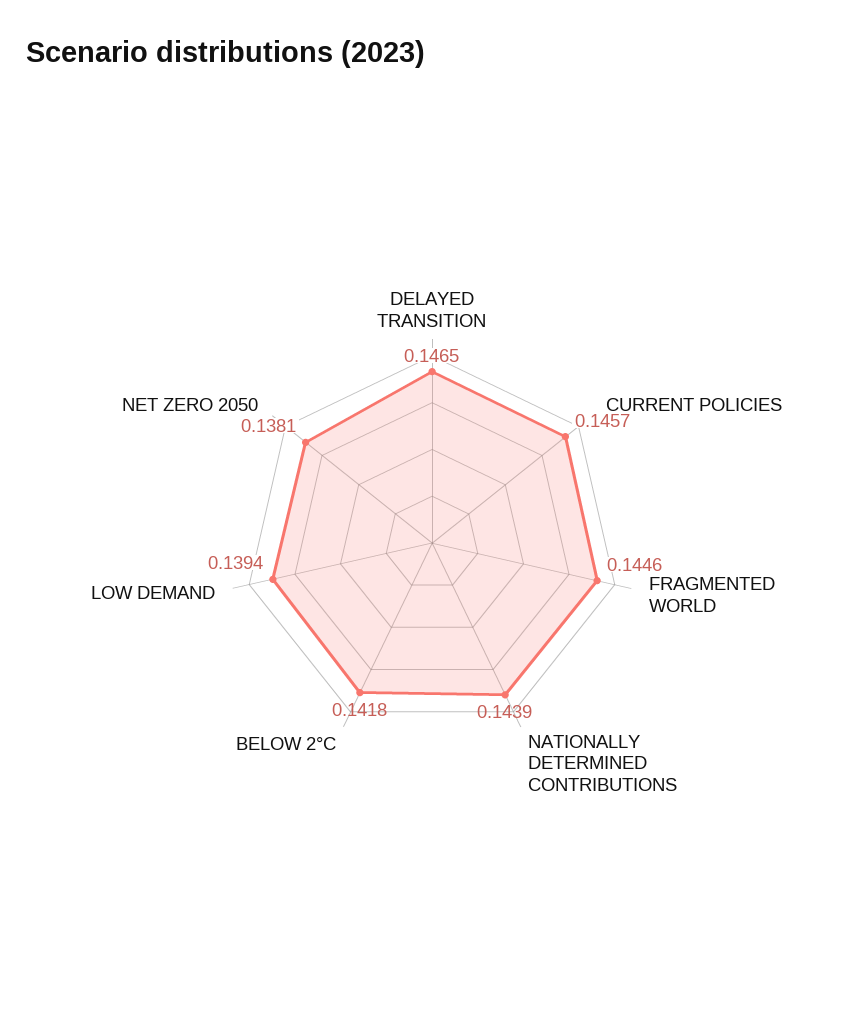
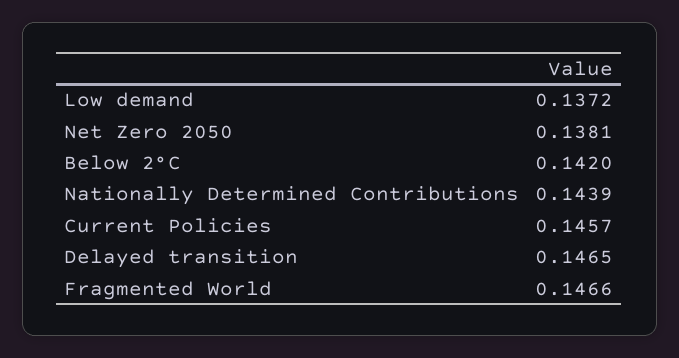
FRAGMENTED WORLD: 0.1446 -> 0.1466
BELOW 2°C: 0.1418 -> 0.142
LOW DEMAND: 0.1394 -> 0.1372

